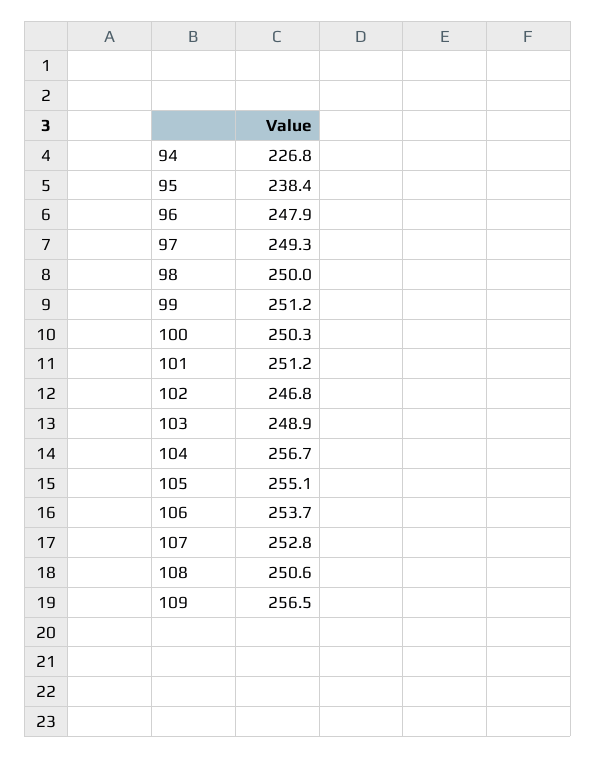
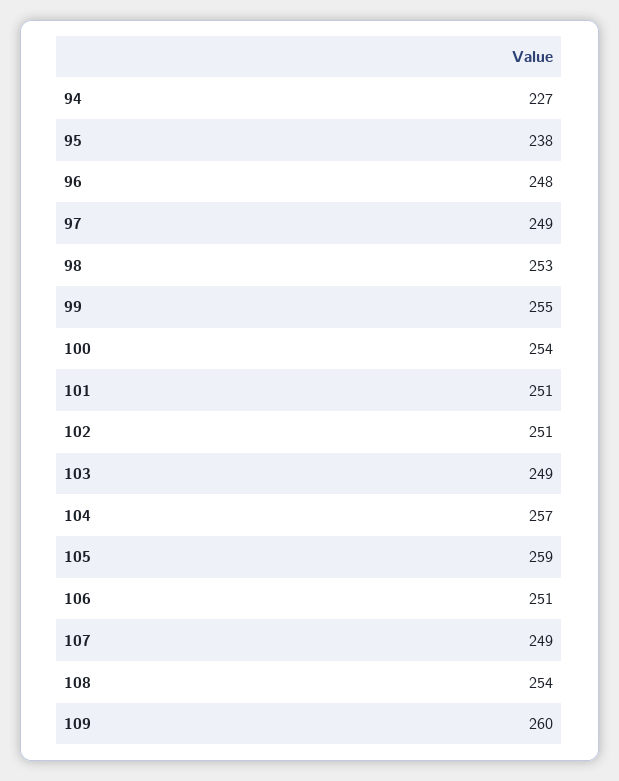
98: 250 -> 253
99: 251.2 -> 255
100: 250.3 -> 254
102: 246.8 -> 251
105: 255.1 -> 259
106: 253.7 -> 251
107: 252.8 -> 249
108: 250.6 -> 254
109: 256.5 -> 260

